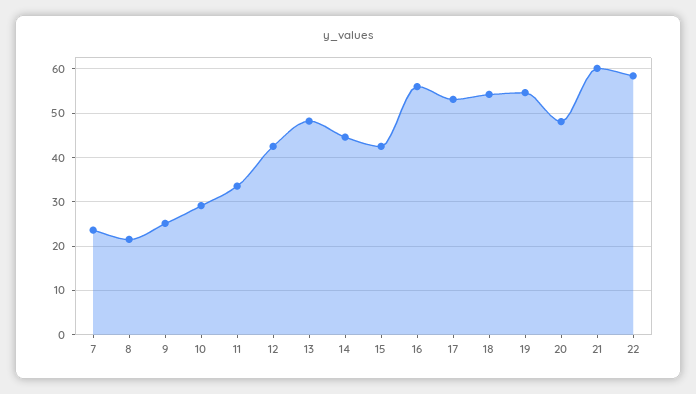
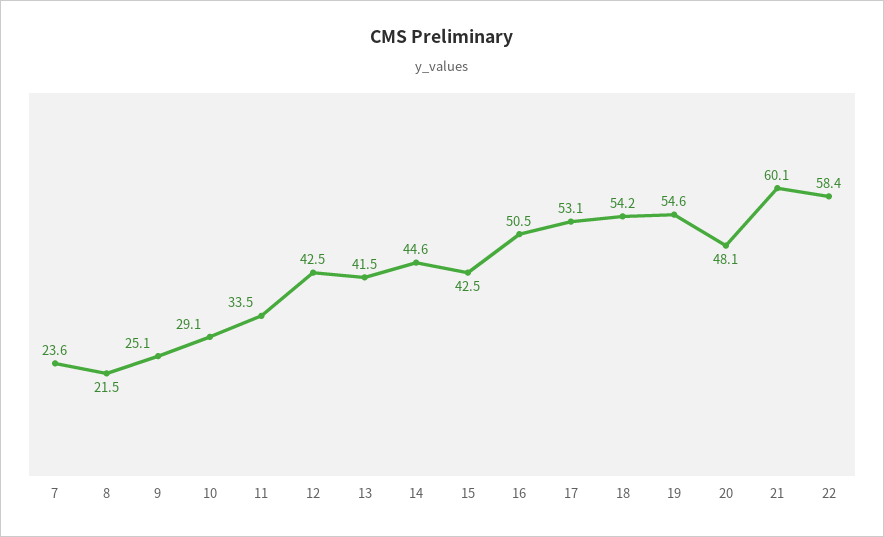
13: 48 -> 41.5
16: 56 -> 50.5

